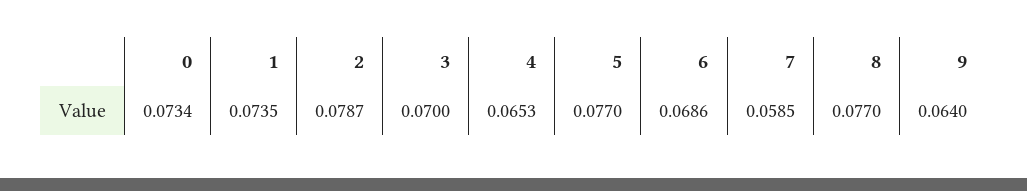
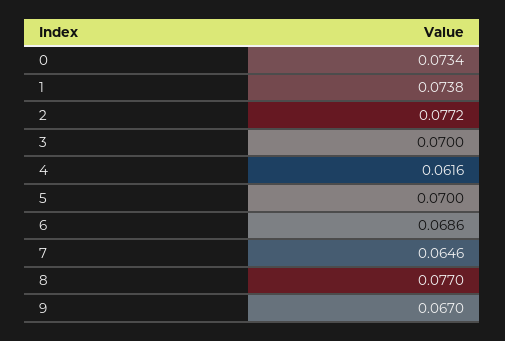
1: 0.0735 -> 0.0738
2: 0.0787 -> 0.0772
4: 0.0653 -> 0.0616
5: 0.077 -> 0.07
7: 0.0585 -> 0.0646
9: 0.064 -> 0.067

